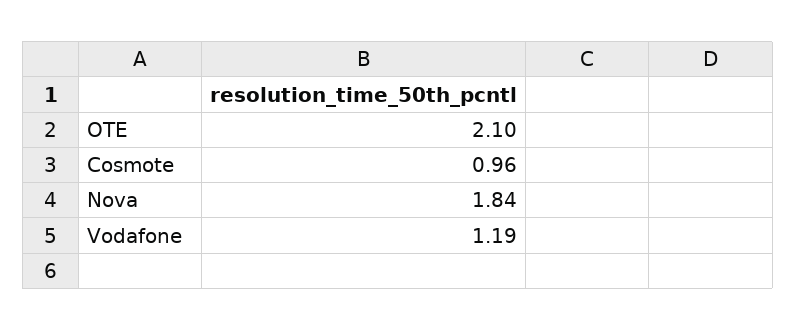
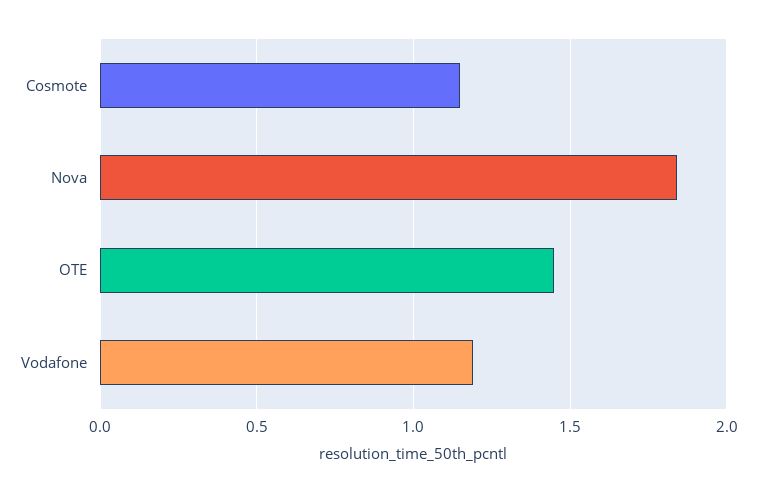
OTE: 2.1 -> 1.45
Cosmote: 0.96 -> 1.15

